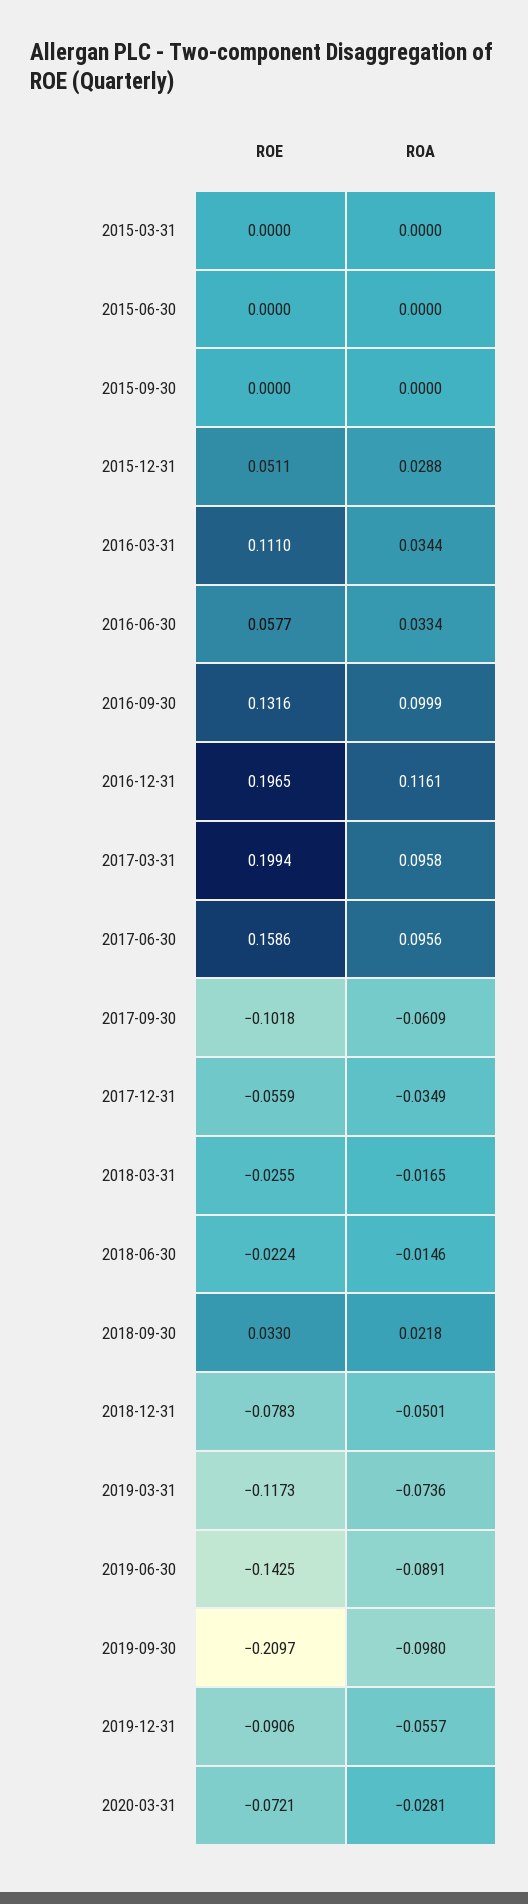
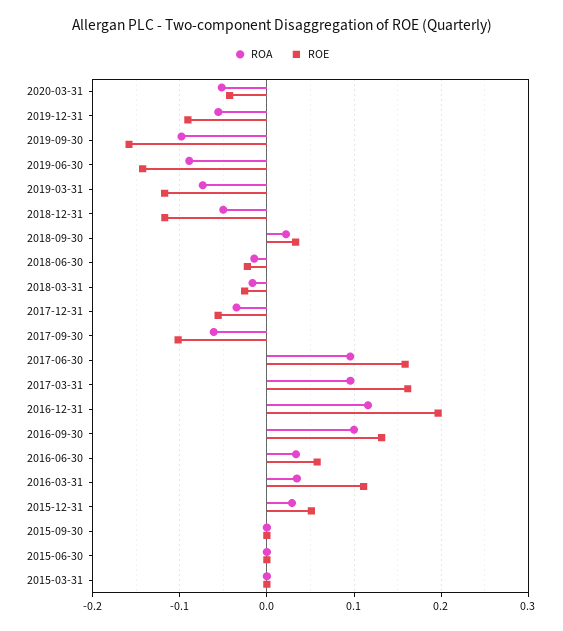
ROE, 2017-03-31: 0.1994 -> 0.16
ROE, 2018-12-31: -0.0783 -> -0.12
ROE, 2019-09-30: -0.2097 -> -0.16
ROE, 2020-03-31: -0.0721 -> -0.04
ROA, 2020-03-31: -0.0281 -> -0.05

